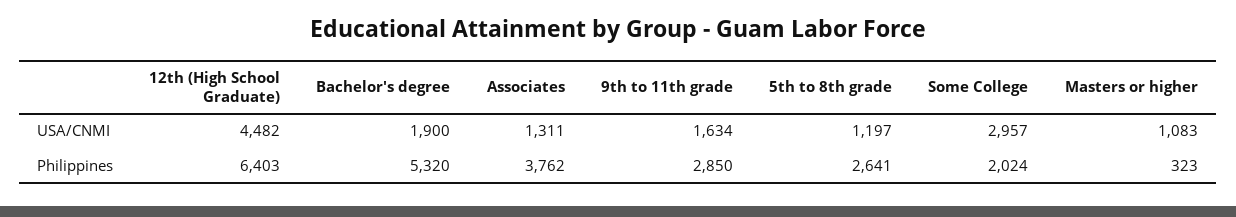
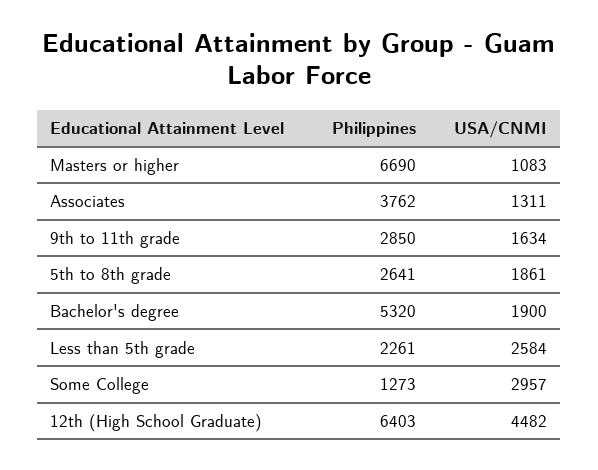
5th to 8th grade, USA/CNMI: 1197 -> 1861
Some College, Philippines: 2024 -> 1273
Masters or higher, Philippines: 323 -> 6690
Less than 5th grade, Philippines: none -> 2261
Less than 5th grade, USA/CNMI: none -> 2584

